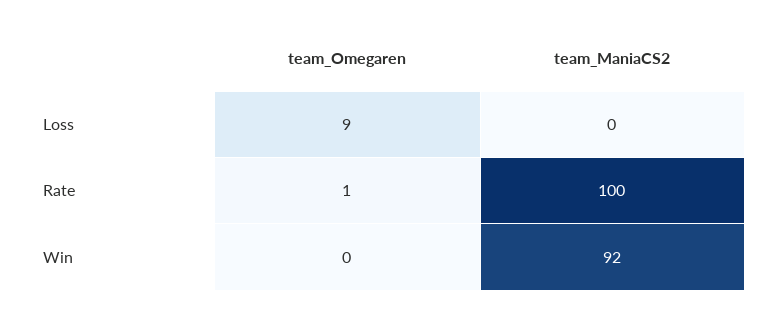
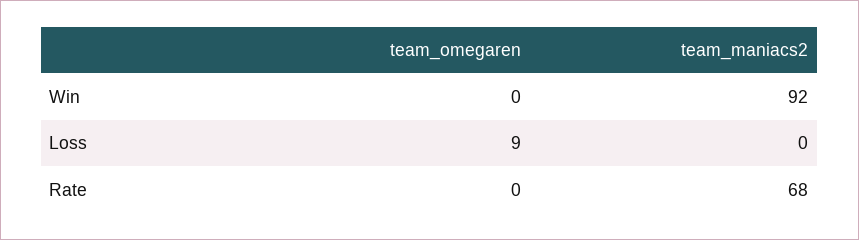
team_Omegaren, Rate: 1 -> 0
team_ManiaCS2, Rate: 100 -> 68

